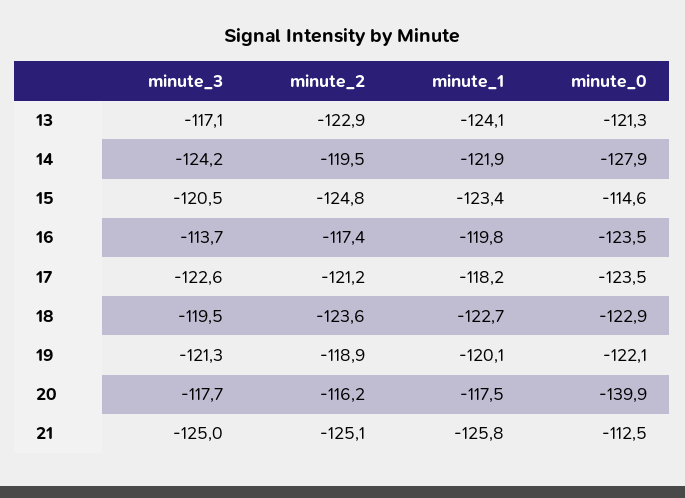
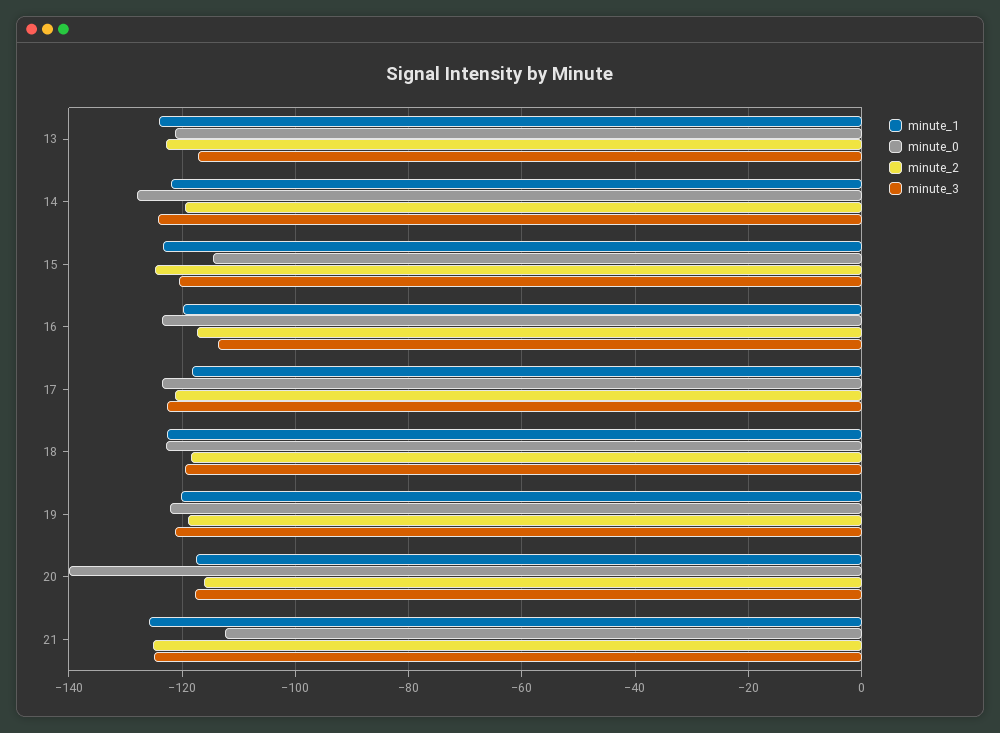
minute_2, 18: -123.6 -> -118

